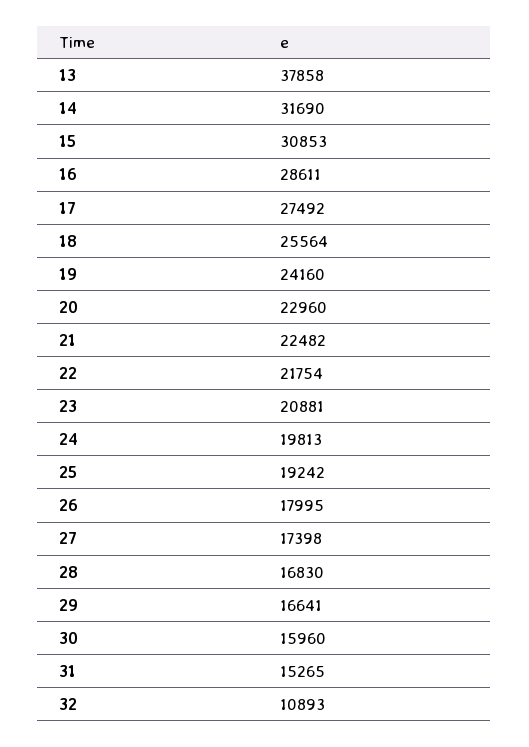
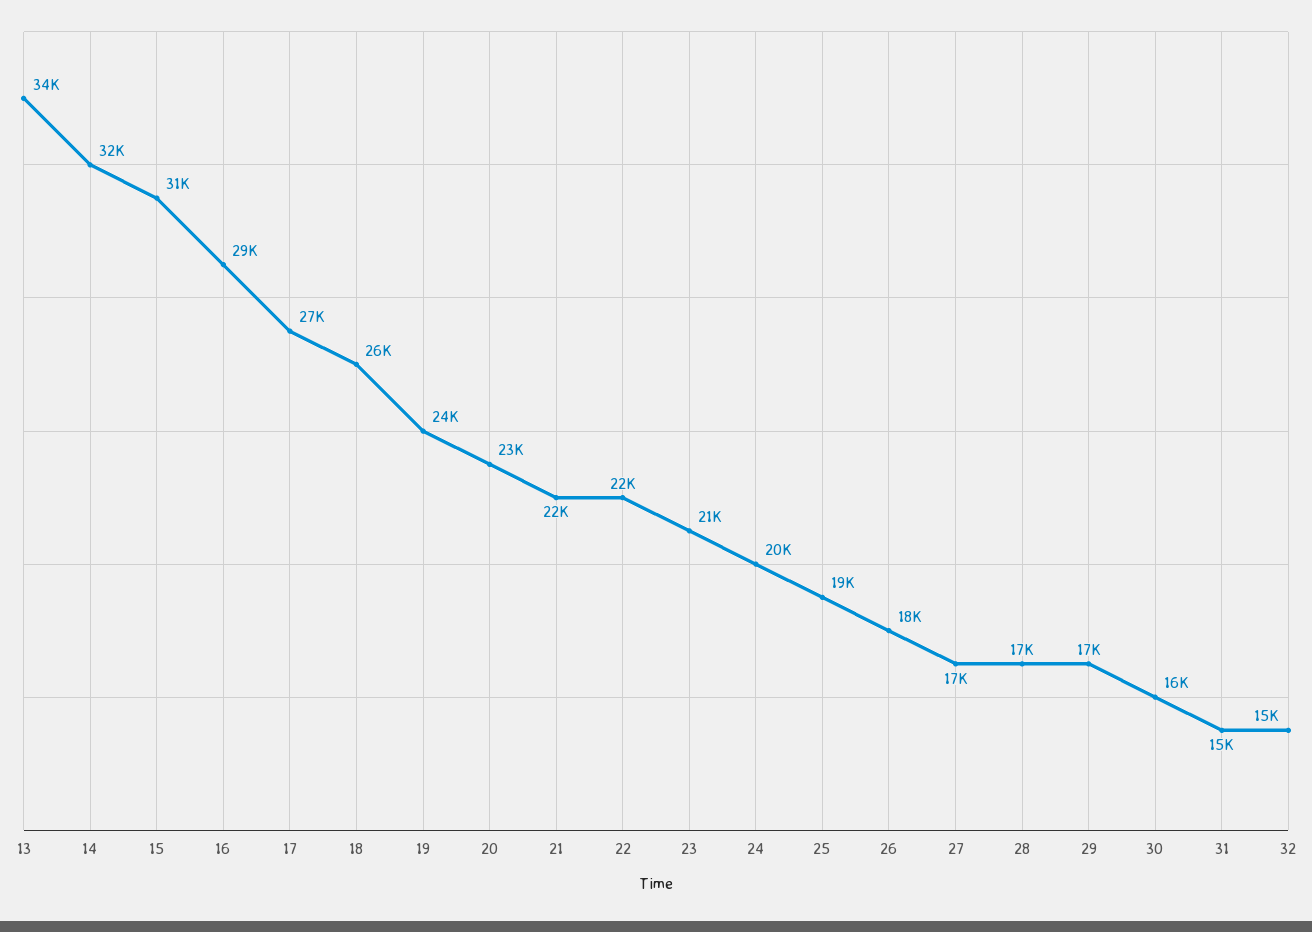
13: 37858 -> 34000
32: 10893 -> 15000

